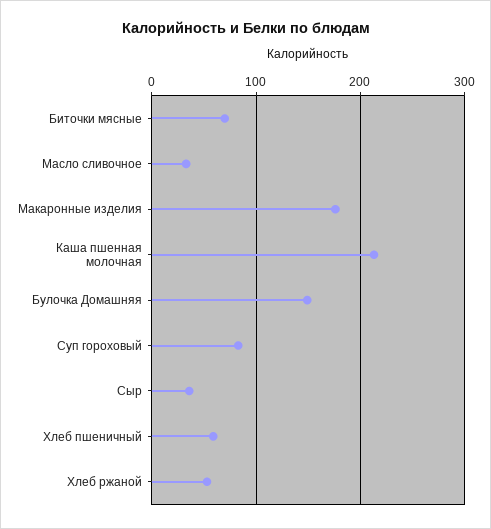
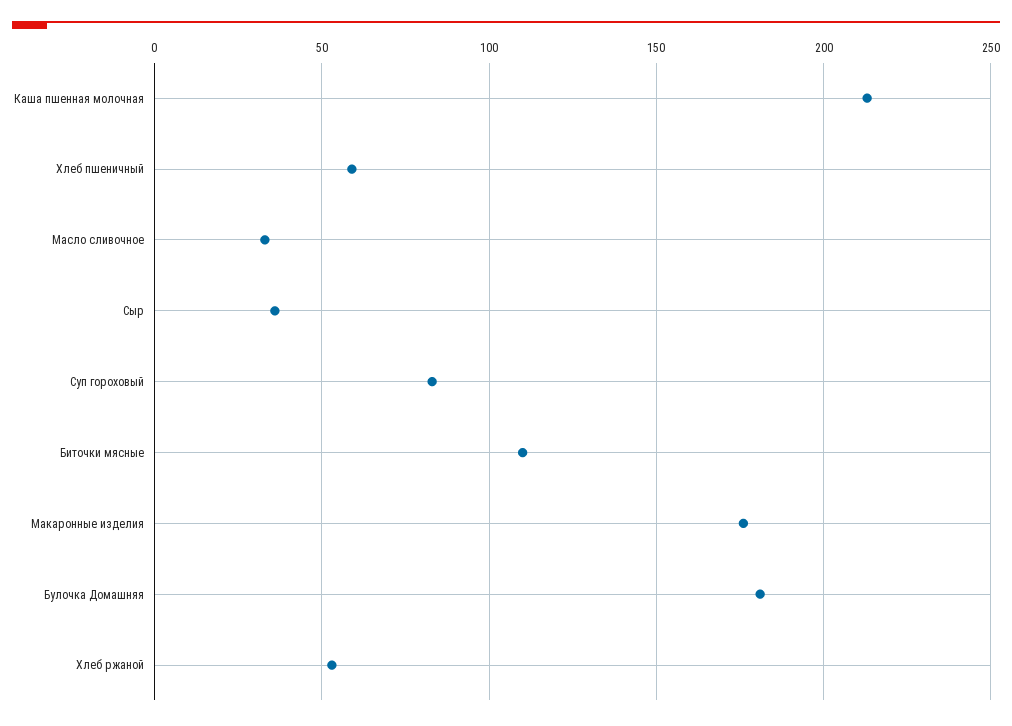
Биточки мясные: 70 -> 110
Булочка Домашняя: 150 -> 180

